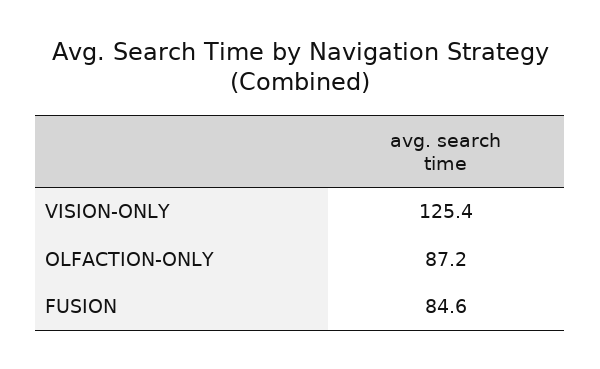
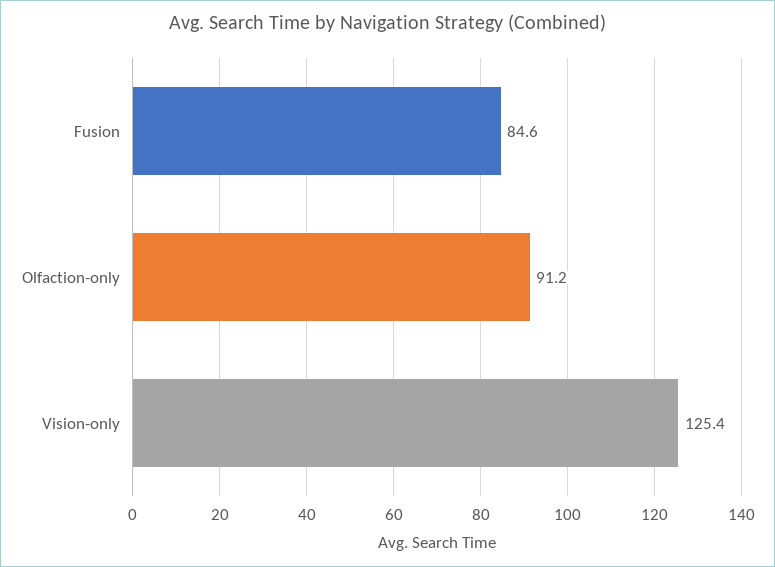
OLFACTION-ONLY: 87.2 -> 91.2

